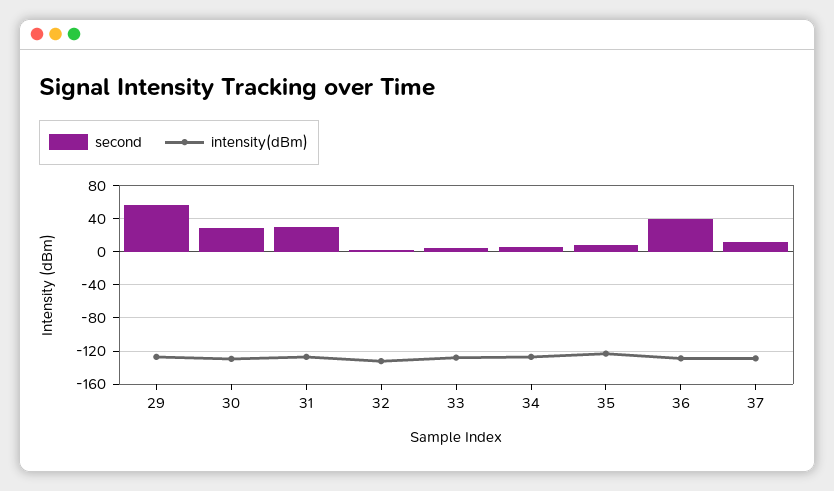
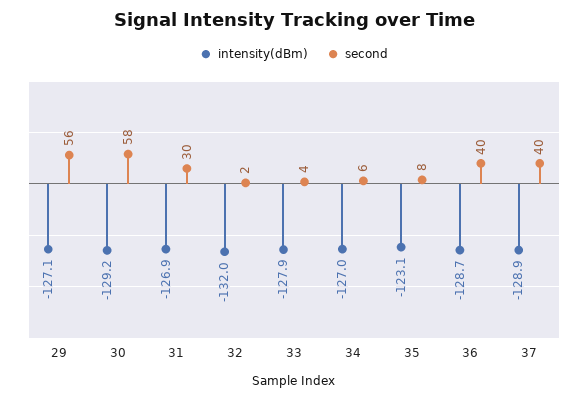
second, 30: 30 -> 58
second, 37: 10 -> 40

